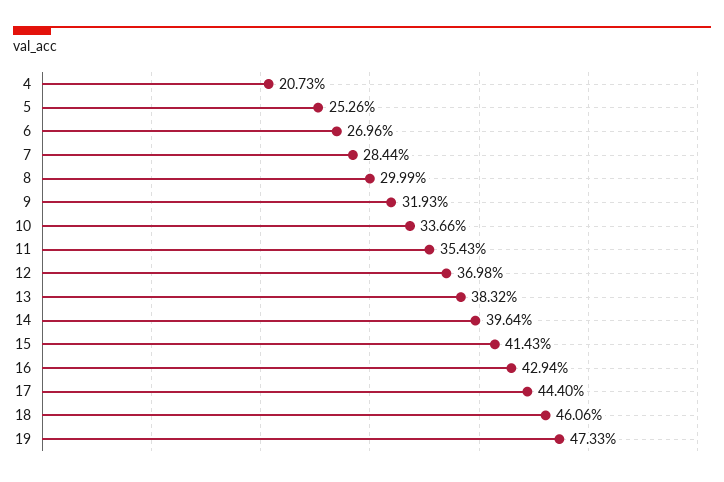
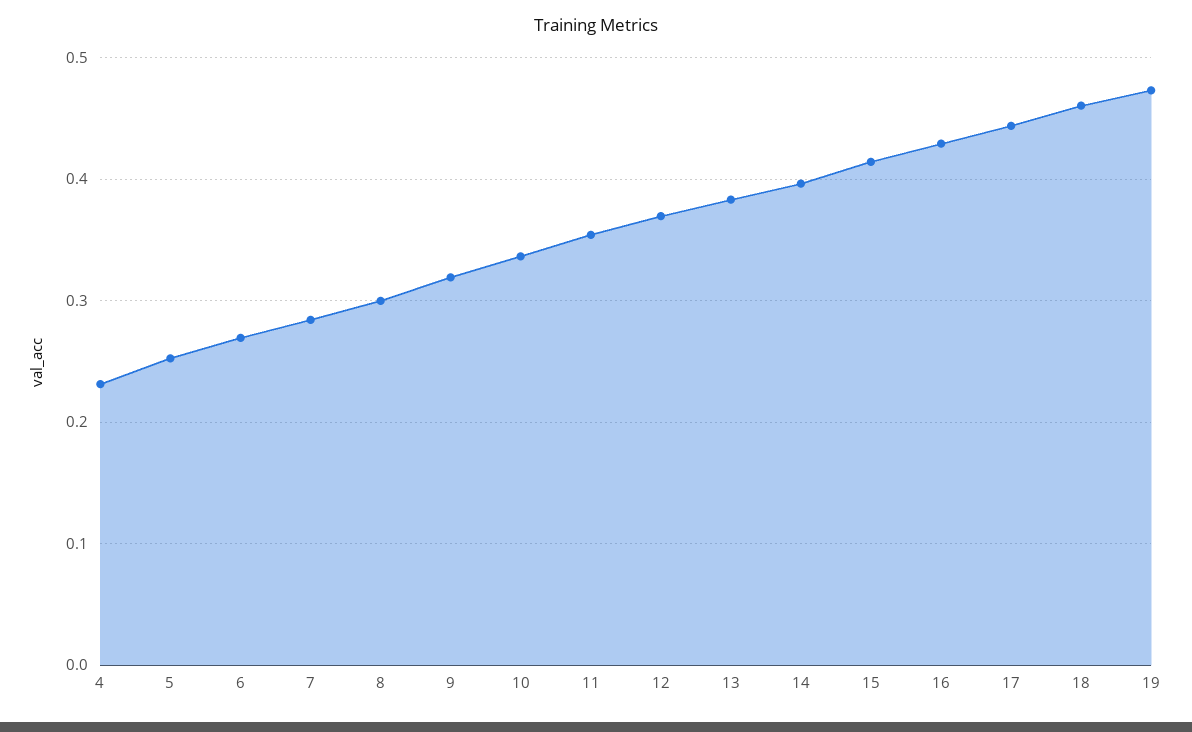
4: 0.2073 -> 0.23

